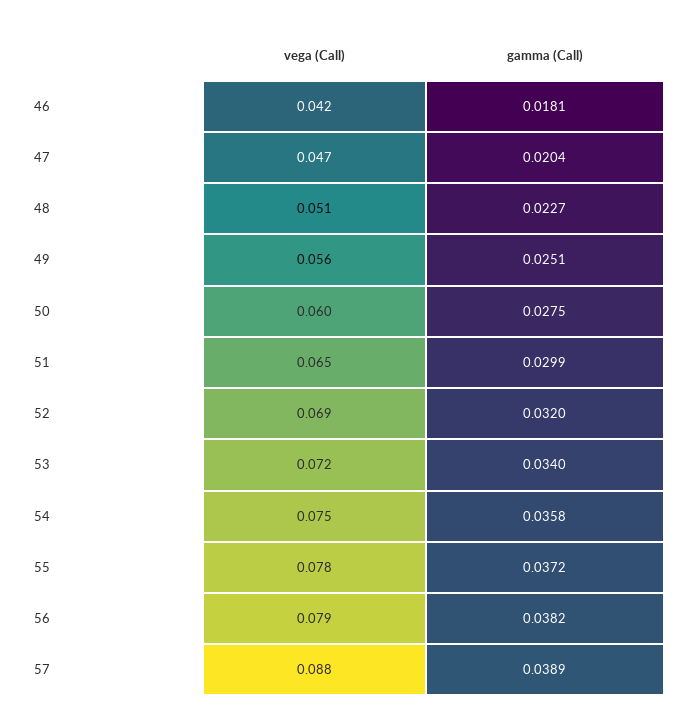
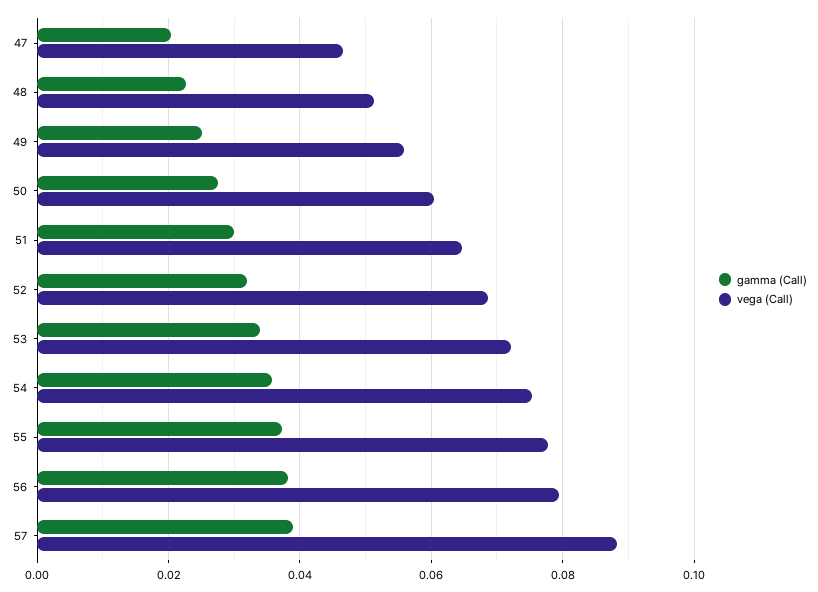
vega (Call), 46: 0.042 -> none
gamma (Call), 46: 0.0181 -> none

